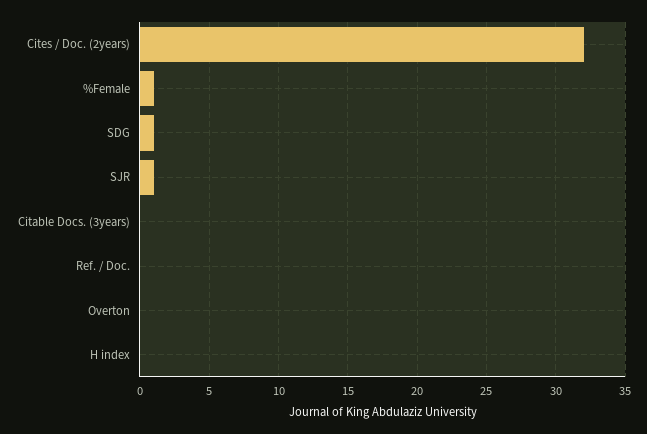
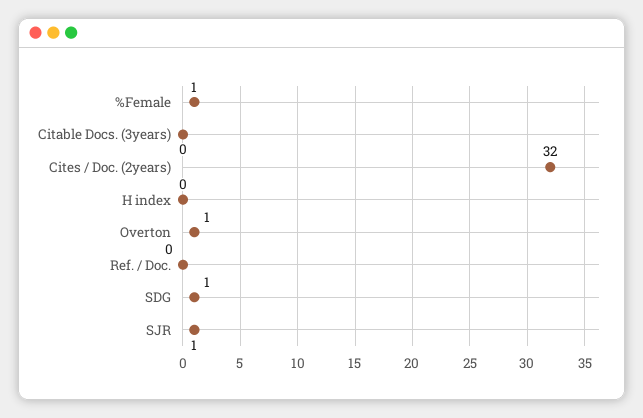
Overton: 0 -> 1

